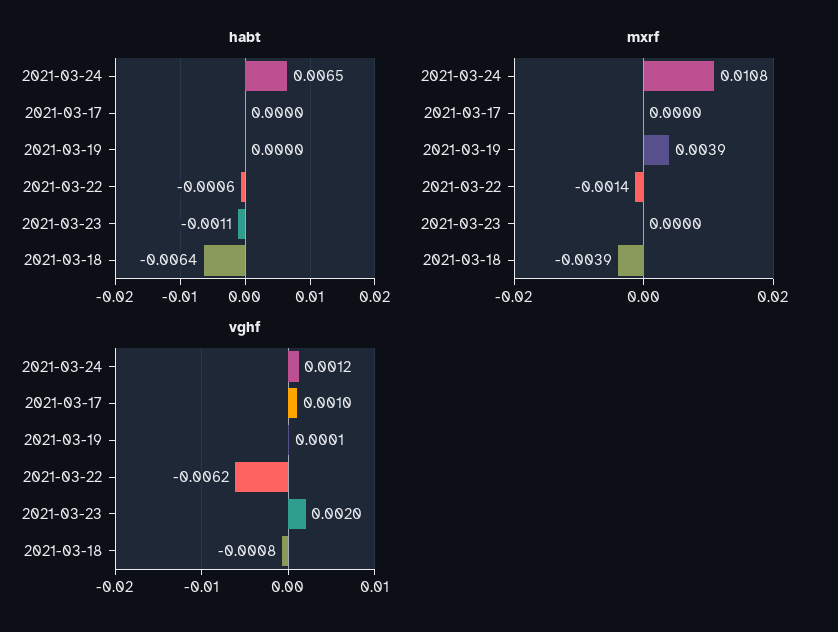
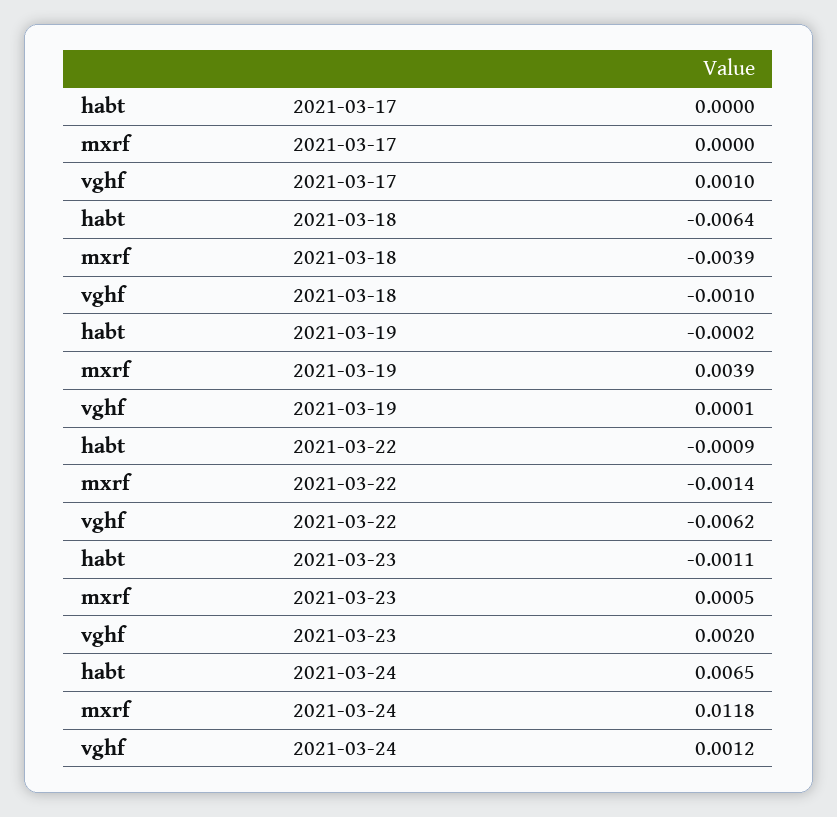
habt, 2021-03-19: 0 -> -0.0002
habt, 2021-03-22: -0.0006 -> -0.0009
mxrf, 2021-03-24: 0.0108 -> 0.0118
mxrf, 2021-03-23: 0 -> 0.0005
vghf, 2021-03-18: -0.0008 -> -0.001

